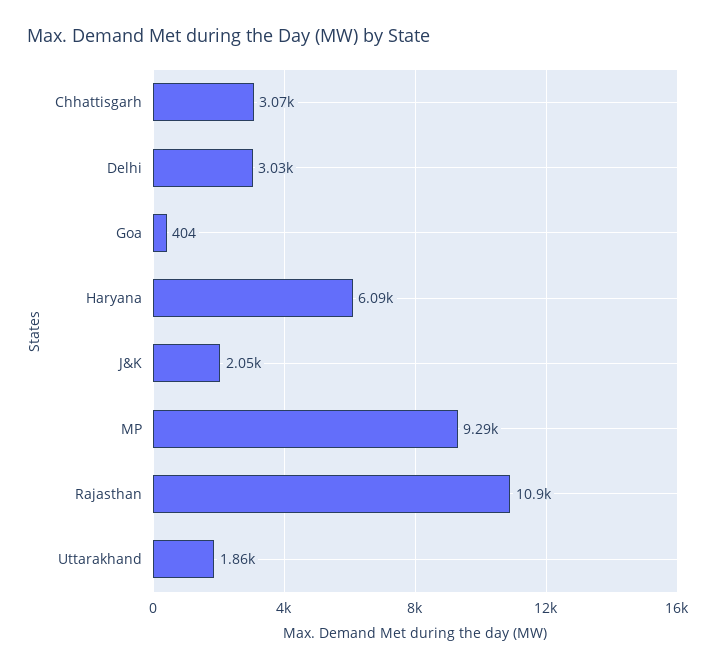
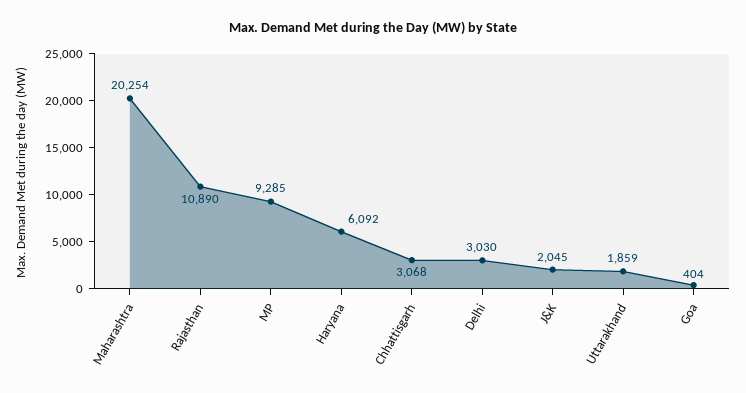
Maharashtra: none -> 20254

